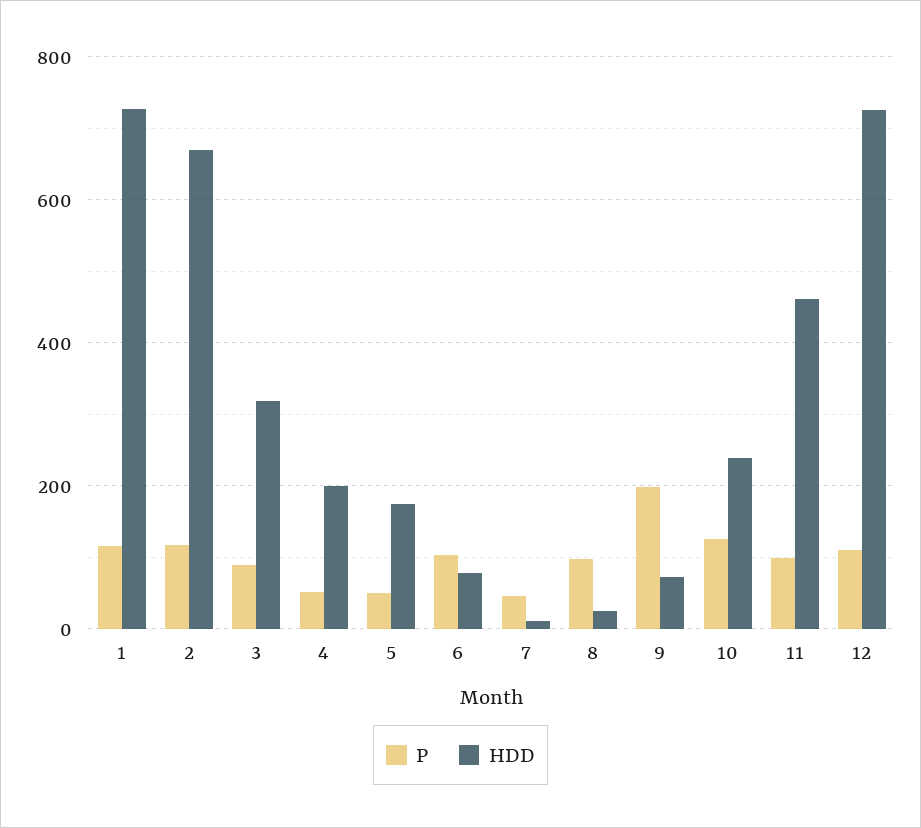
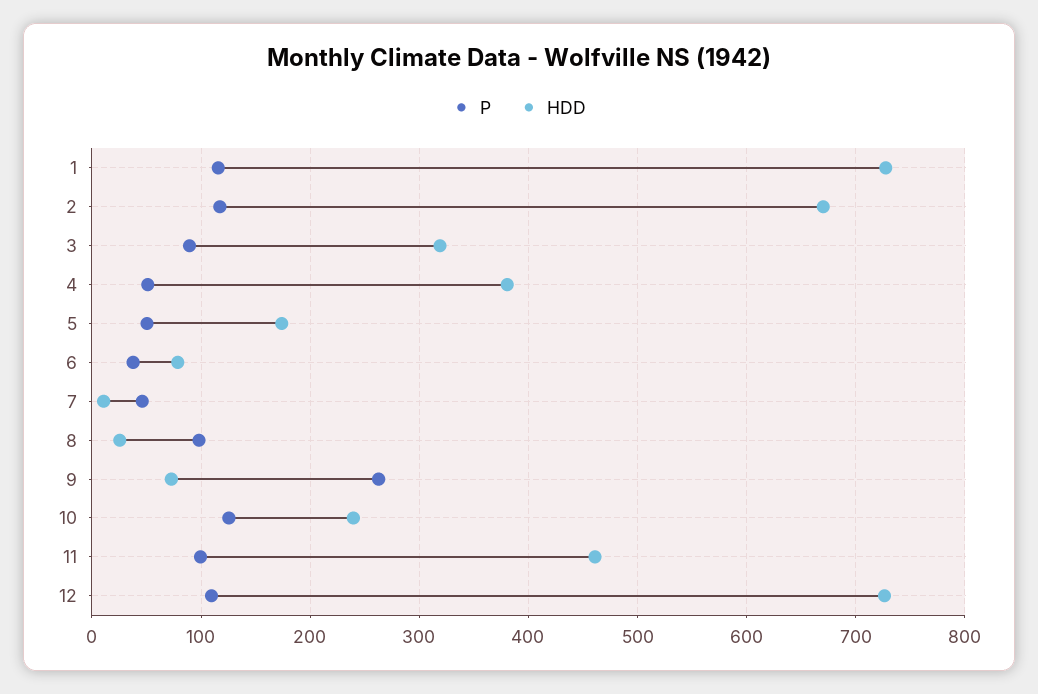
HDD, 4: 200 -> 380
P, 6: 100 -> 40
P, 9: 200 -> 260

